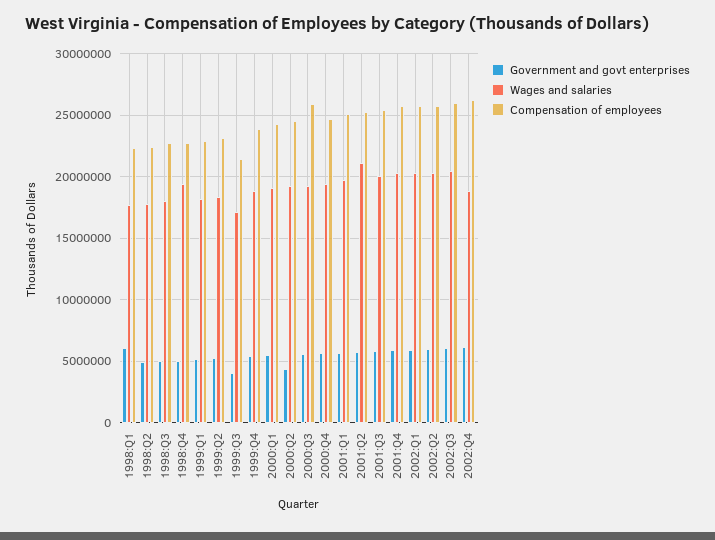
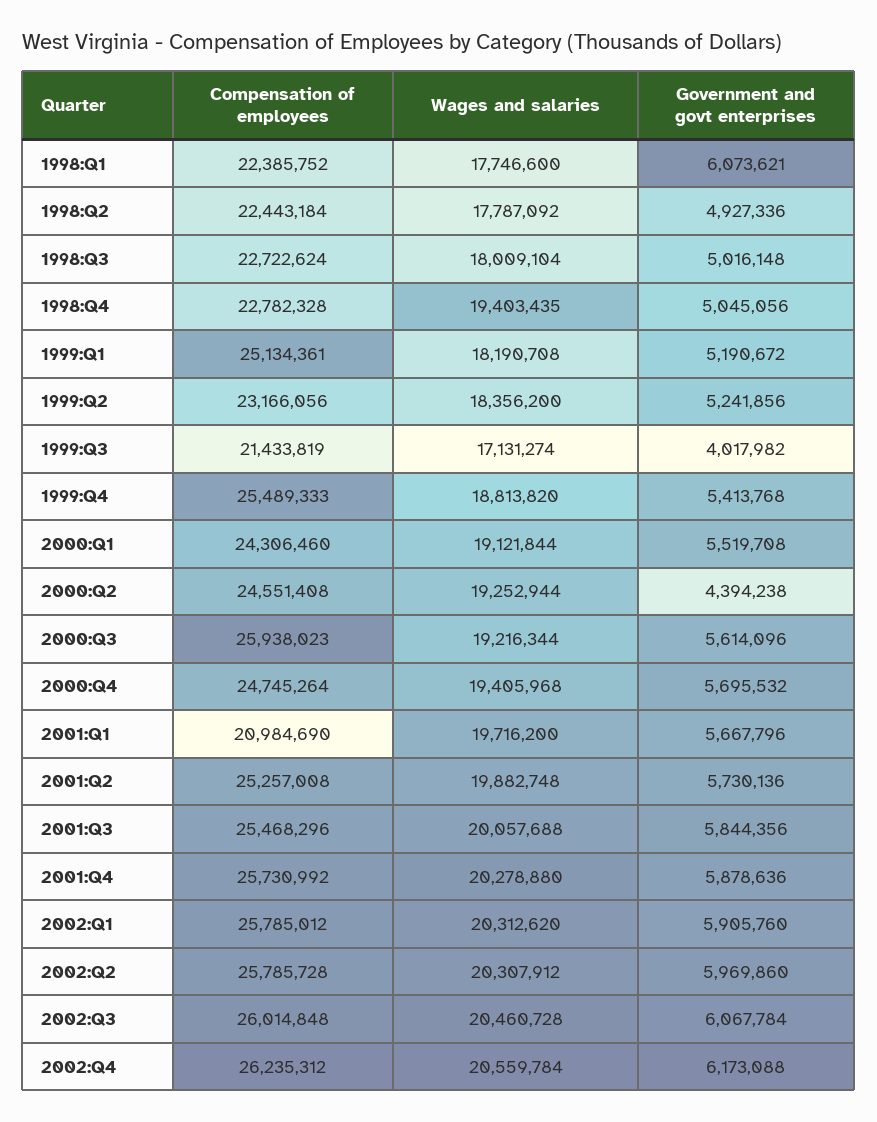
Compensation of employees, 1999:Q1: 23000000 -> 25134361
Compensation of employees, 1999:Q4: 24000000 -> 25489333
Compensation of employees, 2001:Q1: 25000000 -> 20984690
Wages and salaries, 2001:Q2: 21000000 -> 19882748
Wages and salaries, 2002:Q4: 19000000 -> 20559784

